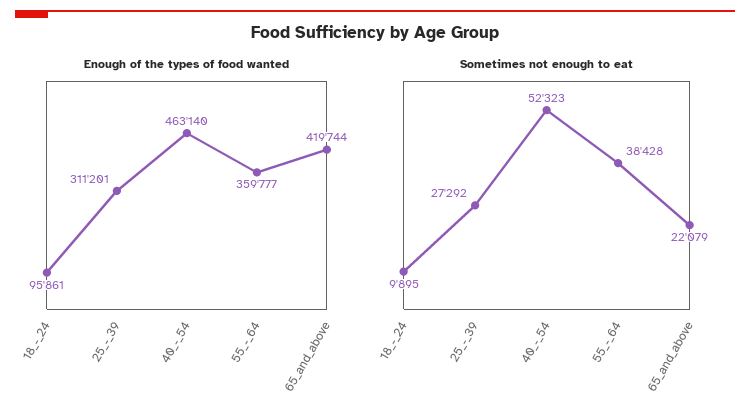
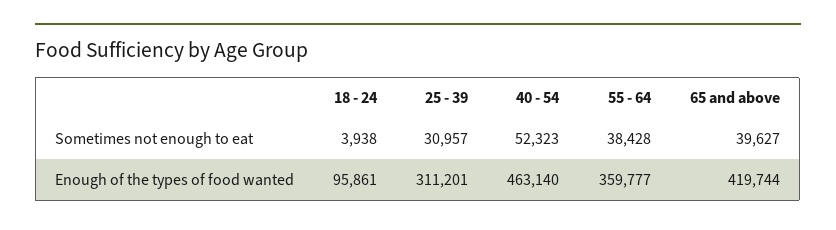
Sometimes not enough to eat, 18_-_24: 9895 -> 3938
Sometimes not enough to eat, 25_-_39: 27292 -> 30957
Sometimes not enough to eat, 65_and_above: 22079 -> 39627

